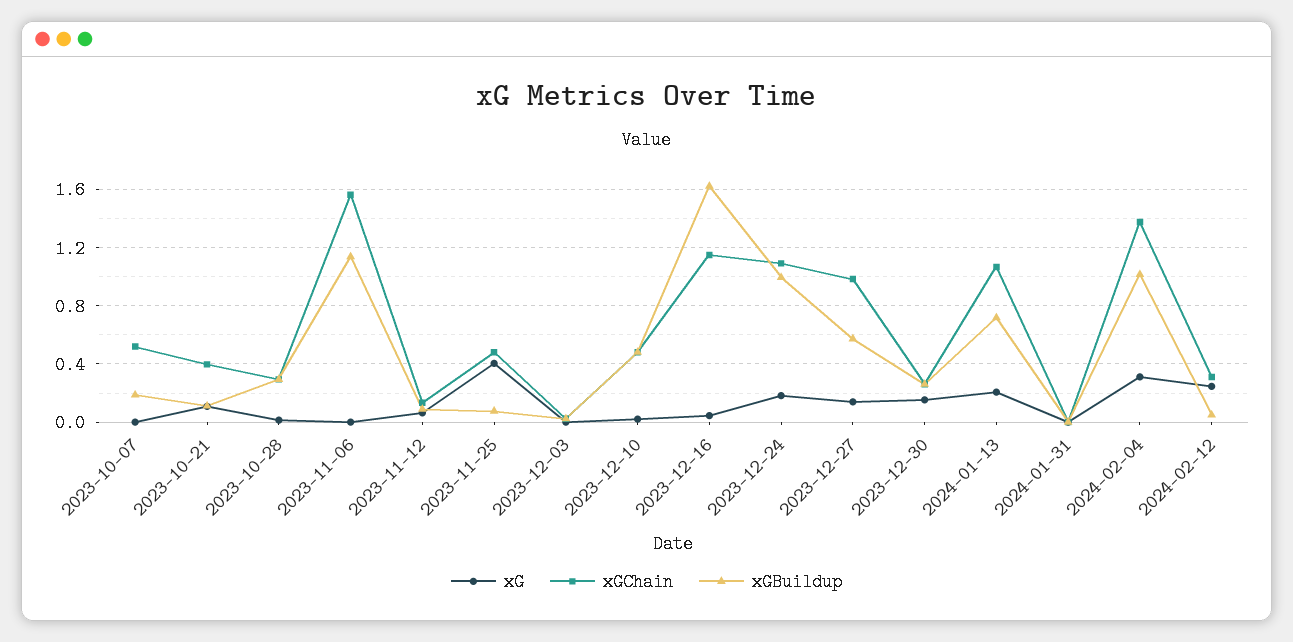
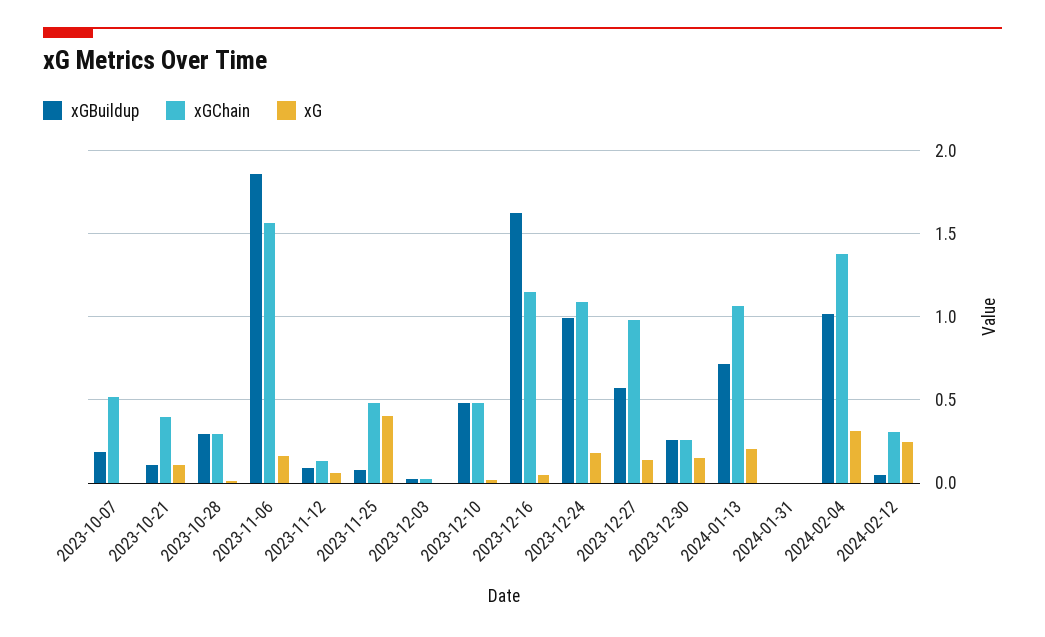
xG, 2023-11-06: 0 -> 0.15
xGBuildup, 2023-11-06: 1.15 -> 1.85

